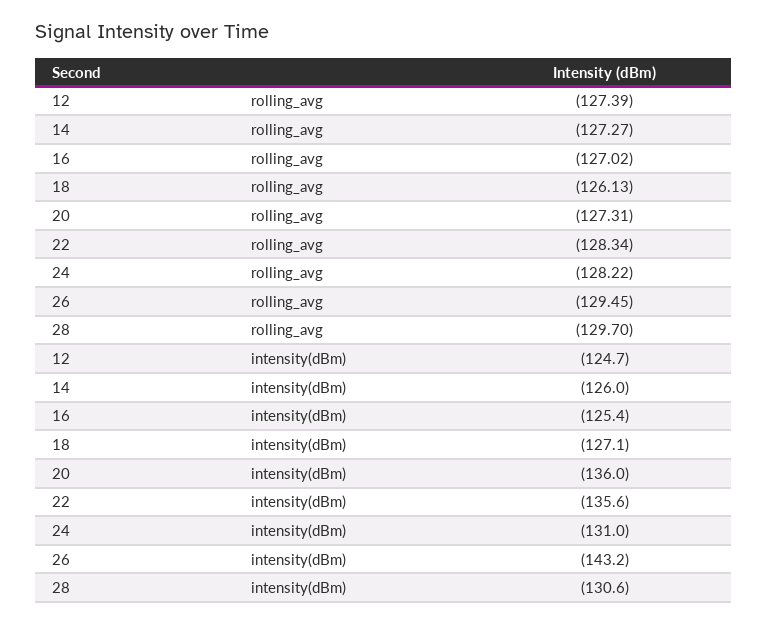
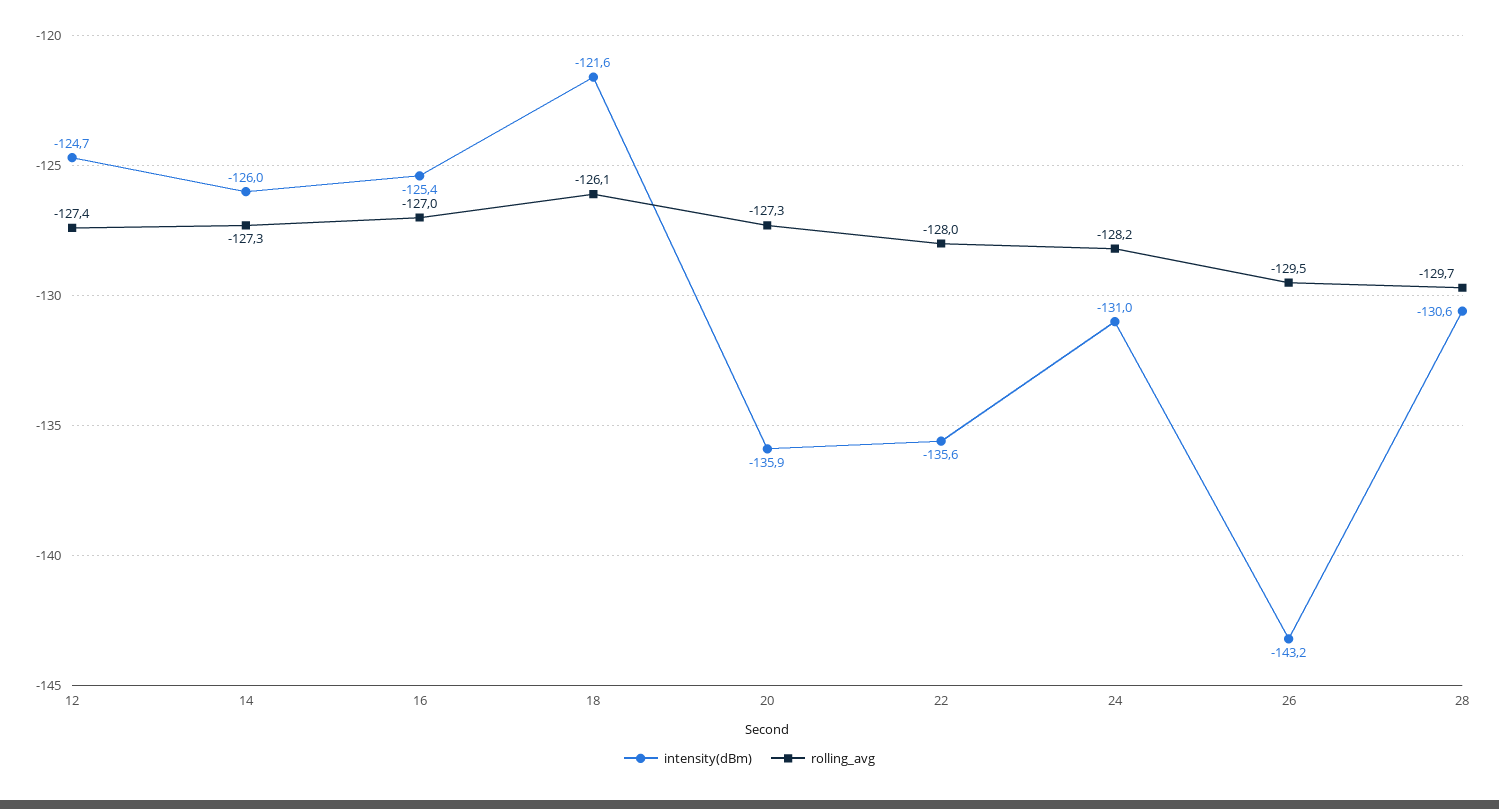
rolling_avg, 22: -128.34 -> -128
intensity(dBm), 18: -127.1 -> -121.6
intensity(dBm), 20: -136 -> -135.9

